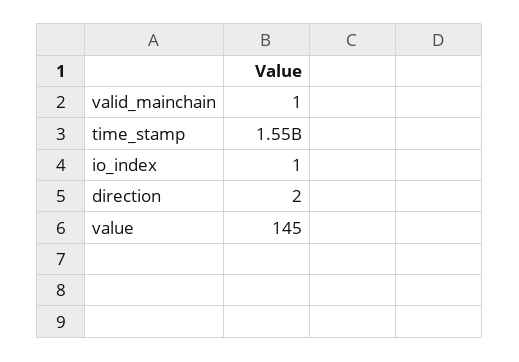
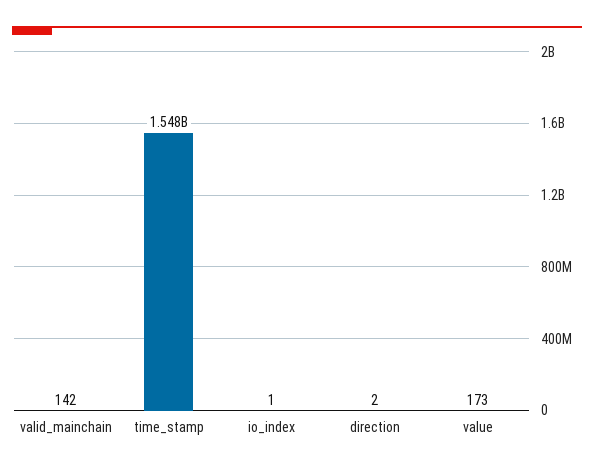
valid_mainchain: 1 -> 142
value: 145 -> 173

